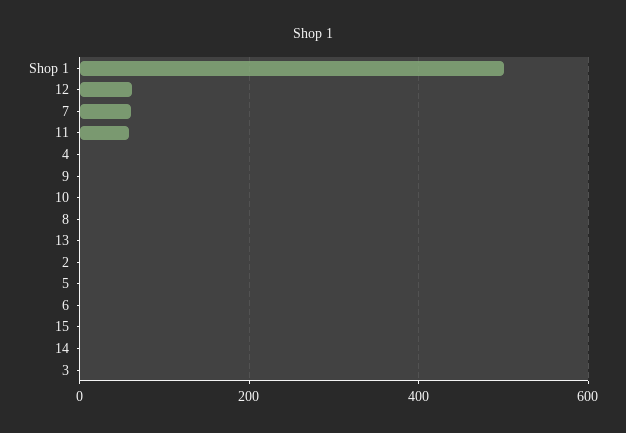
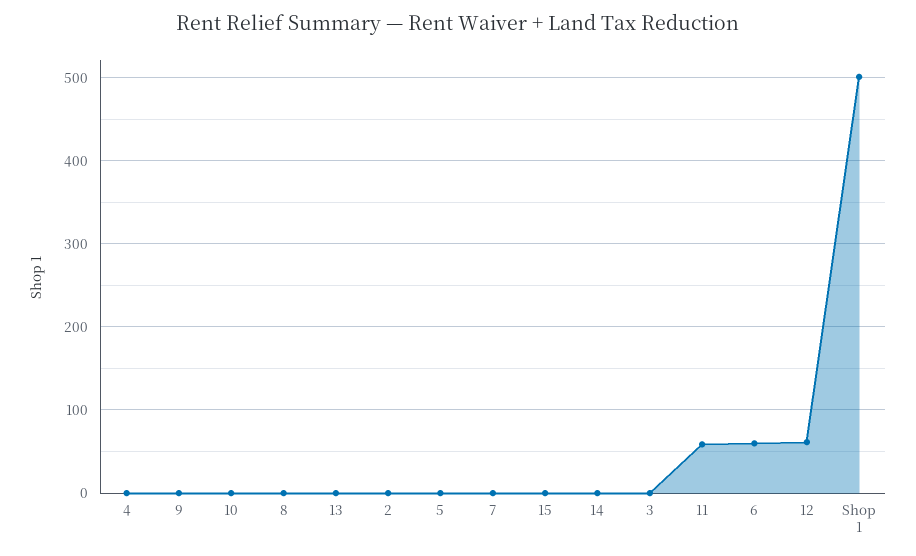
7: 60 -> 0
6: 0 -> 60

